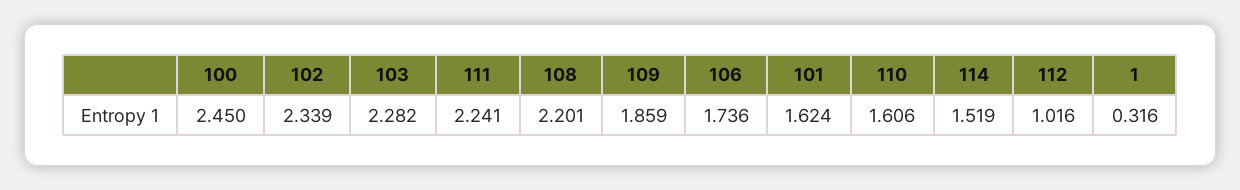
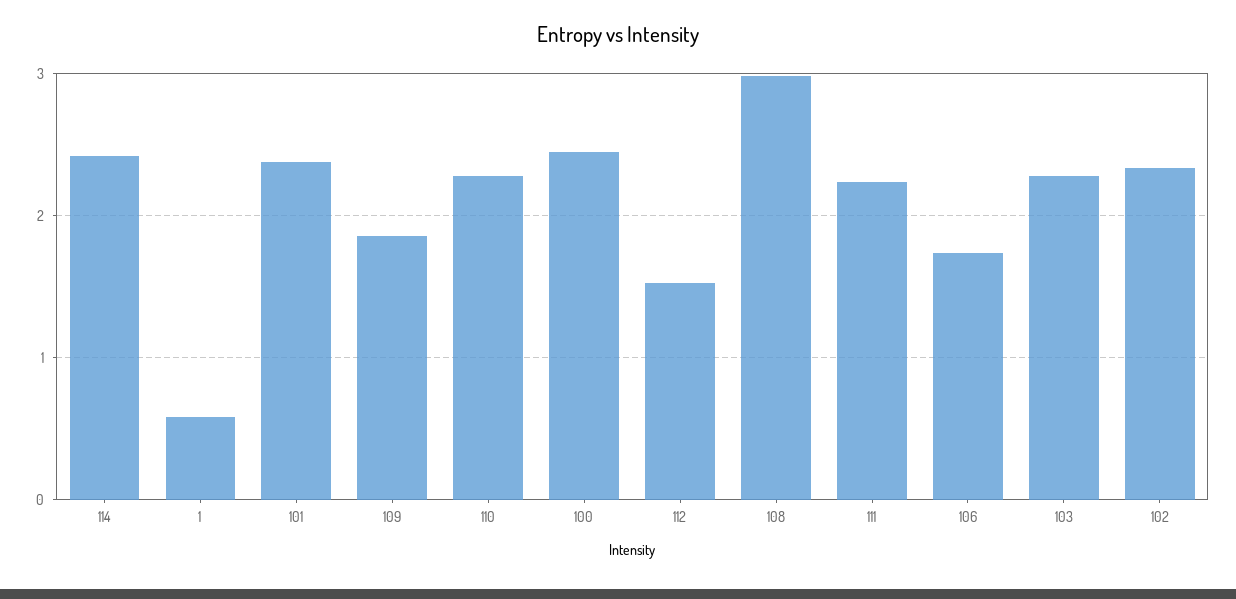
108: 2.201 -> 3
101: 1.624 -> 2.4
110: 1.606 -> 2.3
114: 1.519 -> 2.4
112: 1.016 -> 1.5
1: 0.316 -> 0.6

